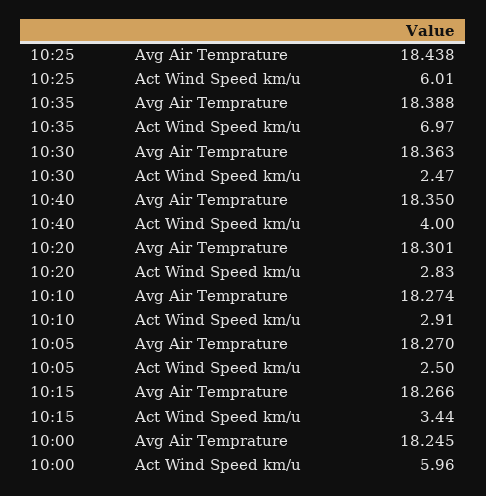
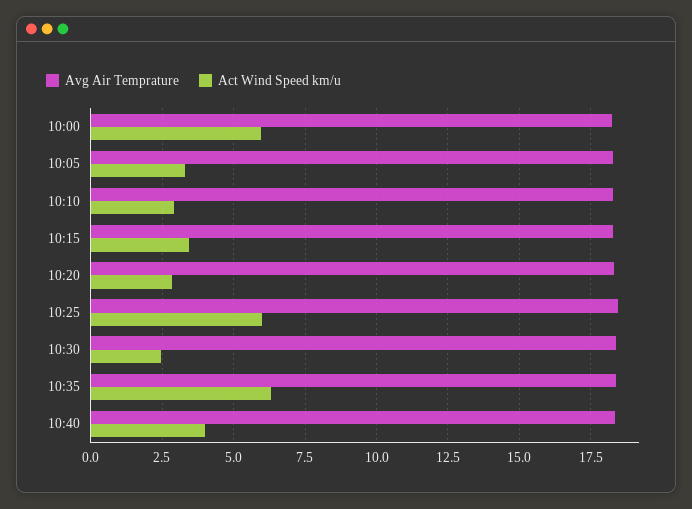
Act Wind Speed km/u, 10:35: 6.97 -> 6.25
Act Wind Speed km/u, 10:05: 2.5 -> 3.25

